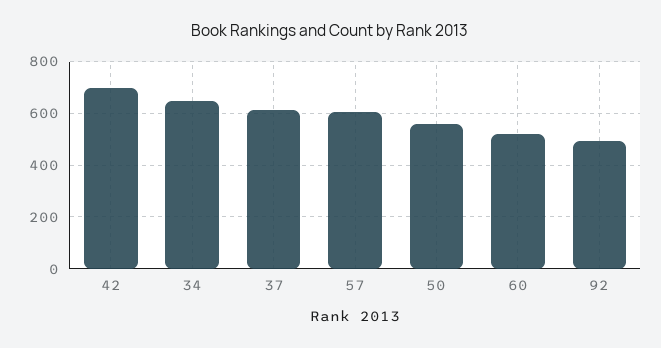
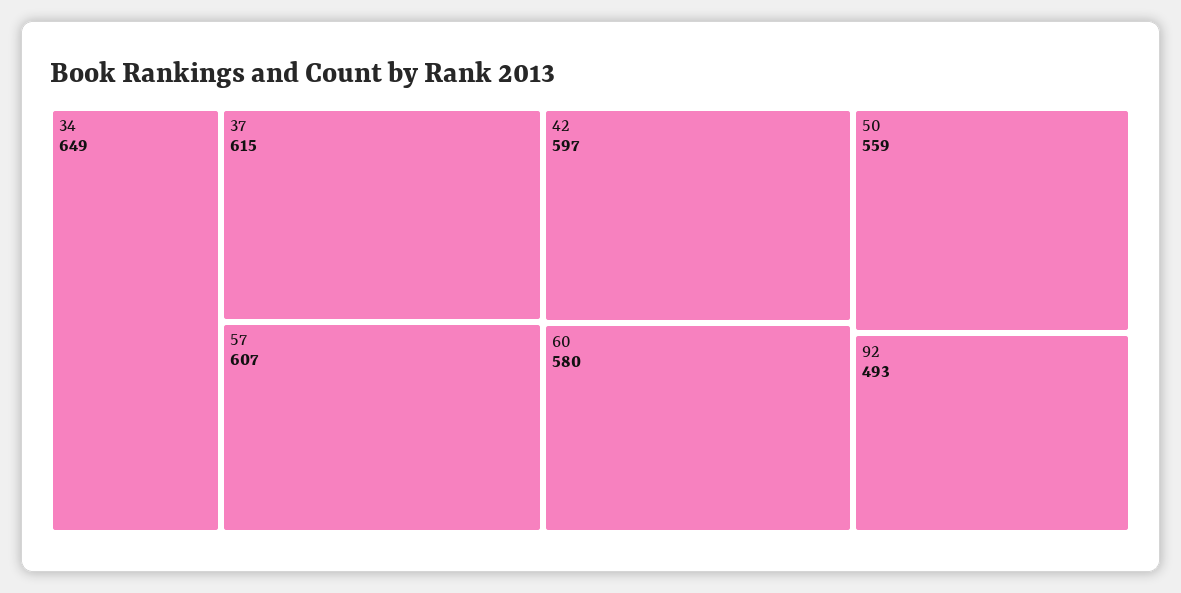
42: 700 -> 597
60: 525 -> 580

